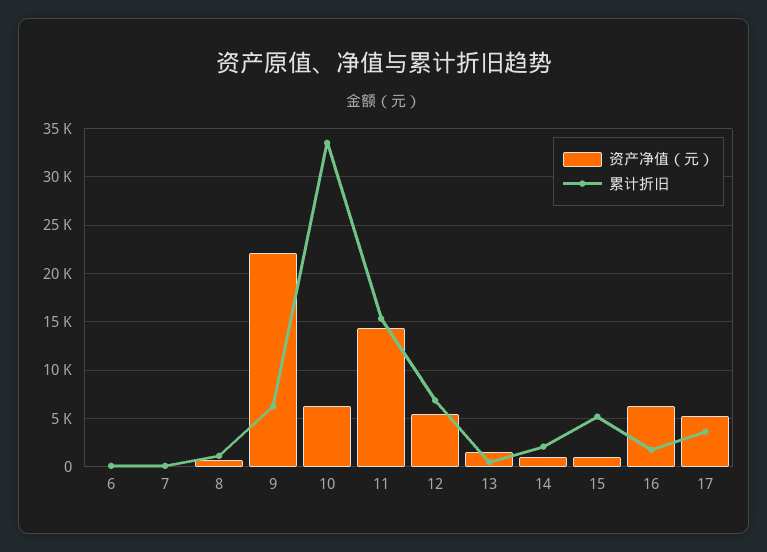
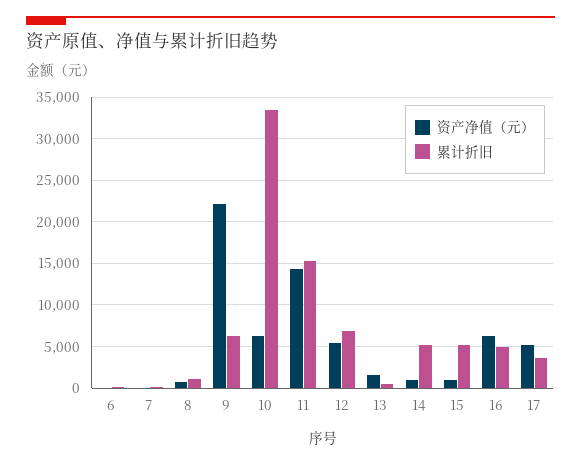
累计折旧, 14: 2000 -> 5000
累计折旧, 16: 2000 -> 5000

